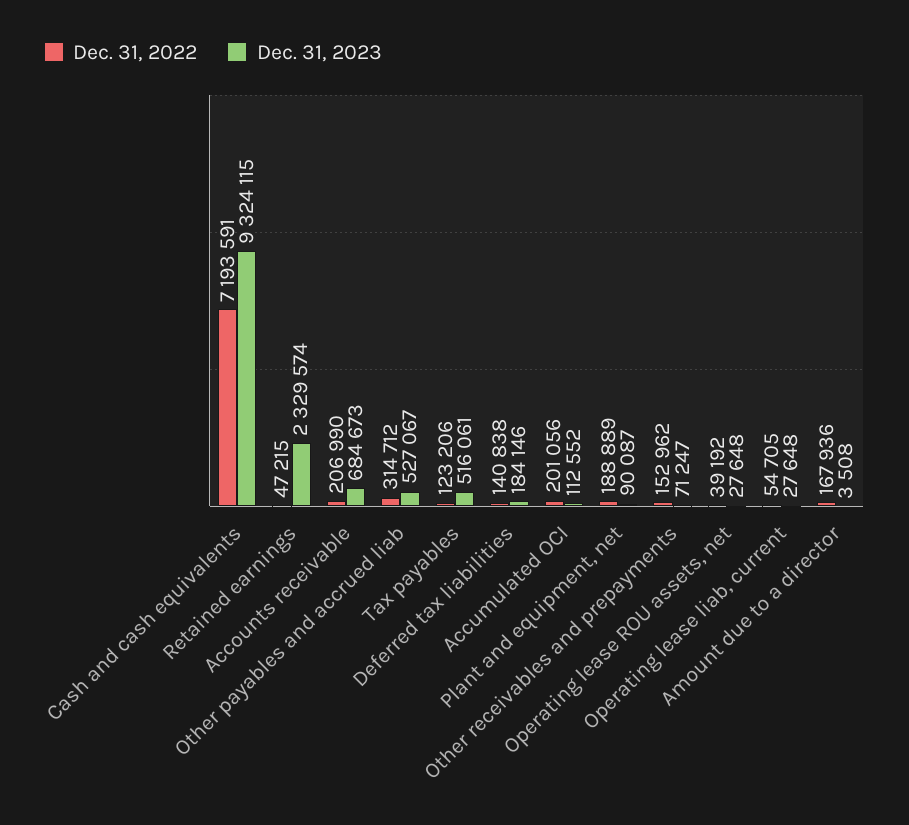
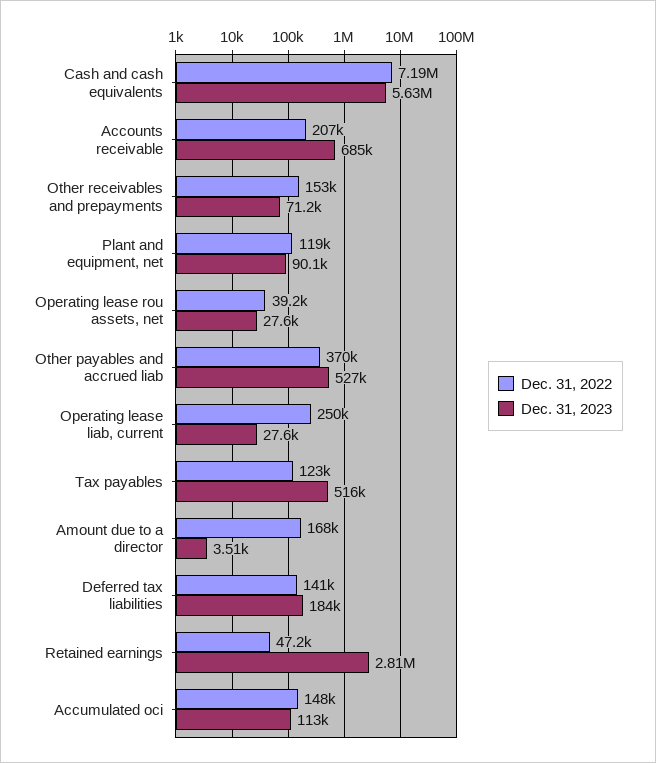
Dec. 31, 2023, Cash and cash equivalents: 9324115 -> 5630000
Dec. 31, 2023, Retained earnings: 2329574 -> 2810000
Dec. 31, 2022, Other payables and accrued liab: 314712 -> 370000
Dec. 31, 2022, Accumulated OCI: 201056 -> 148000
Dec. 31, 2022, Plant and equipment, net: 188889 -> 119000
Dec. 31, 2022, Operating lease liab, current: 54705 -> 250000

